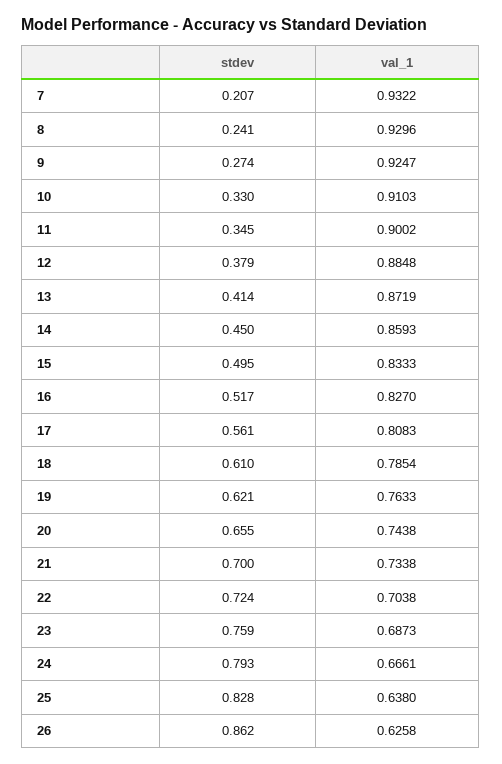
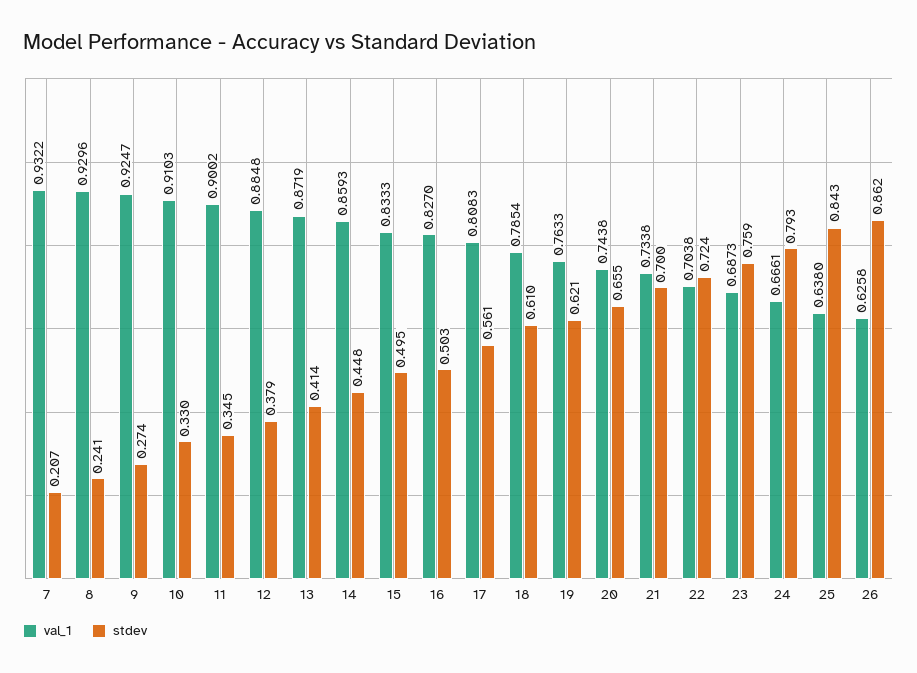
stdev, 14: 0.45 -> 0.448
stdev, 16: 0.517 -> 0.503
stdev, 25: 0.828 -> 0.843

